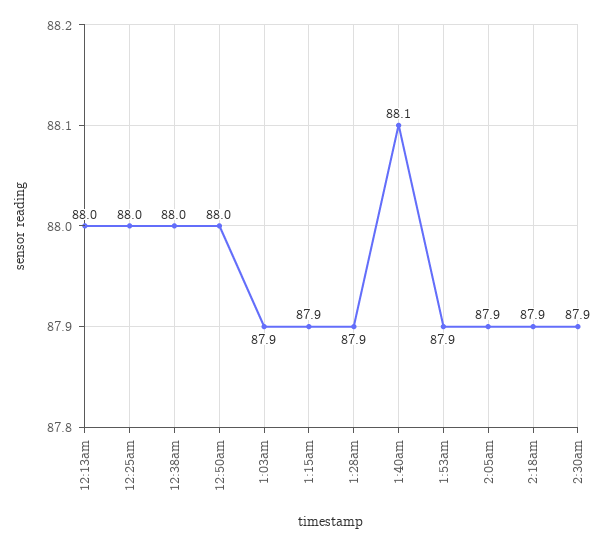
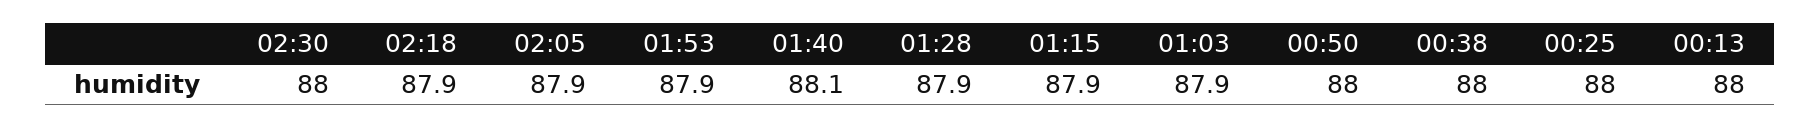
2:30am: 87.9 -> 88

